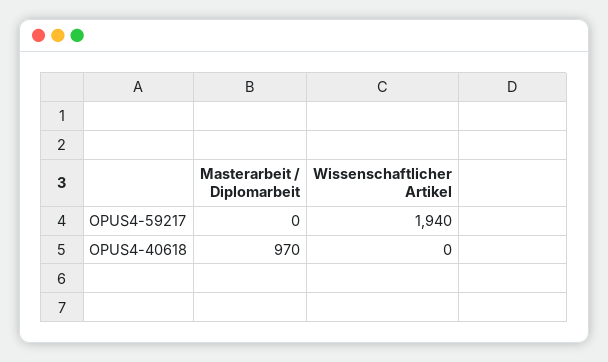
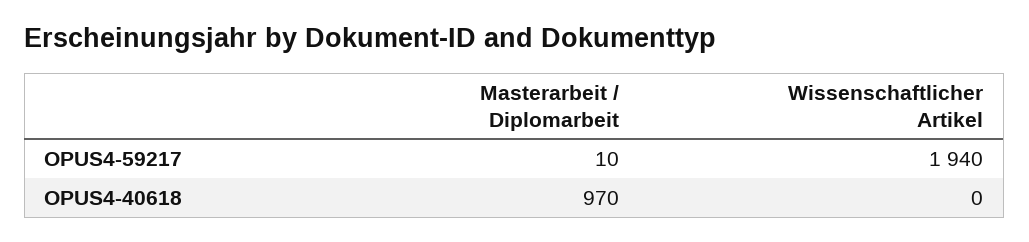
Masterarbeit / Diplomarbeit, OPUS4-59217: 0 -> 10

